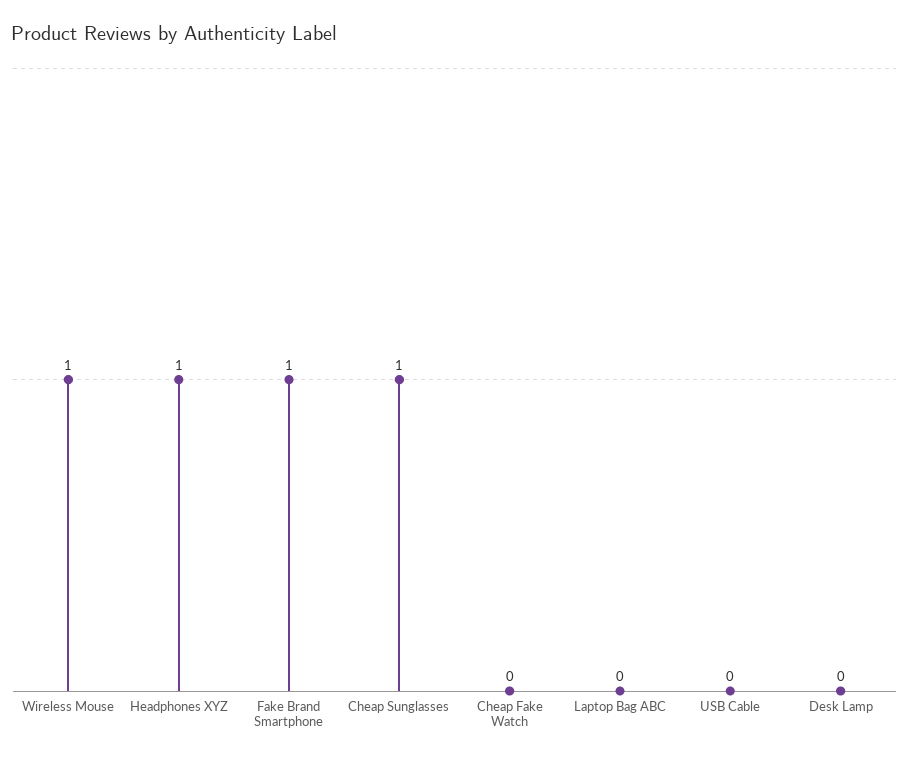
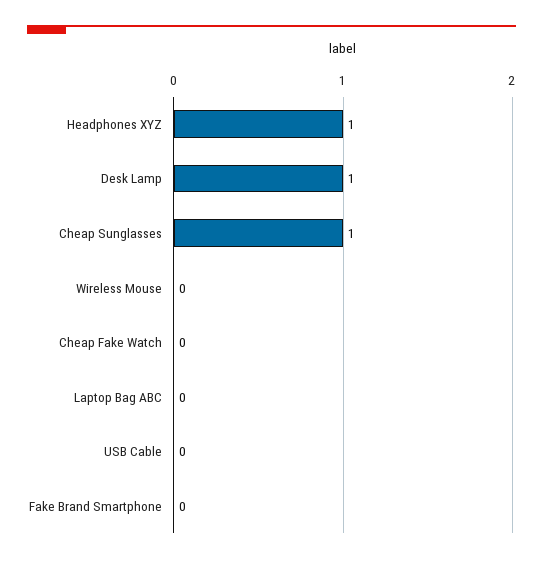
Wireless Mouse: 1 -> 0
Fake Brand Smartphone: 1 -> 0
Desk Lamp: 0 -> 1

